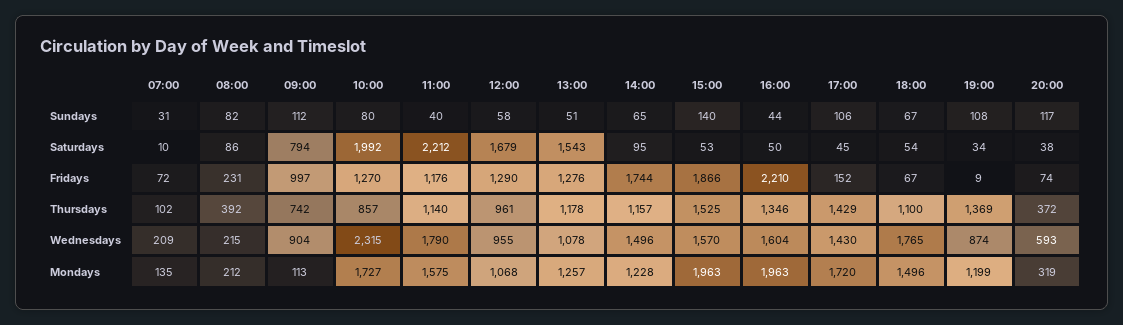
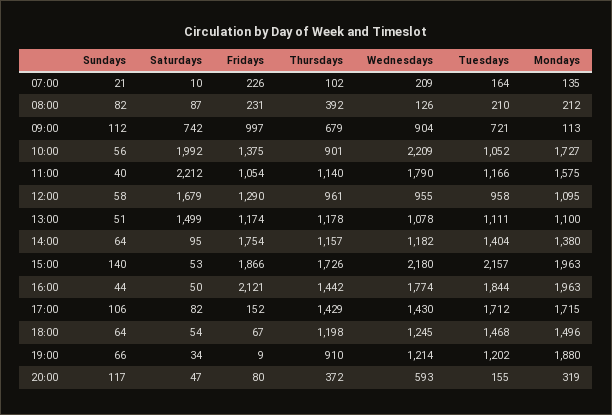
07:00, Sundays: 31 -> 21
10:00, Sundays: 80 -> 56
14:00, Sundays: 65 -> 64
18:00, Sundays: 67 -> 64
19:00, Sundays: 108 -> 66
08:00, Saturdays: 86 -> 87
09:00, Saturdays: 794 -> 742
13:00, Saturdays: 1543 -> 1499
17:00, Saturdays: 45 -> 82
20:00, Saturdays: 38 -> 47
07:00, Fridays: 72 -> 226
10:00, Fridays: 1270 -> 1375
11:00, Fridays: 1176 -> 1054
13:00, Fridays: 1276 -> 1174
14:00, Fridays: 1744 -> 1754
16:00, Fridays: 2210 -> 2121
20:00, Fridays: 74 -> 80
09:00, Thursdays: 742 -> 679
10:00, Thursdays: 857 -> 901
15:00, Thursdays: 1525 -> 1726
16:00, Thursdays: 1346 -> 1442
18:00, Thursdays: 1100 -> 1198
19:00, Thursdays: 1369 -> 910
08:00, Wednesdays: 215 -> 126
10:00, Wednesdays: 2315 -> 2209
14:00, Wednesdays: 1496 -> 1182
15:00, Wednesdays: 1570 -> 2180
16:00, Wednesdays: 1604 -> 1774
18:00, Wednesdays: 1765 -> 1245
19:00, Wednesdays: 874 -> 1214
12:00, Mondays: 1068 -> 1095
13:00, Mondays: 1257 -> 1100
14:00, Mondays: 1228 -> 1380
17:00, Mondays: 1720 -> 1715
19:00, Mondays: 1199 -> 1880
07:00, Tuesdays: none -> 164
08:00, Tuesdays: none -> 210
09:00, Tuesdays: none -> 721
10:00, Tuesdays: none -> 1052
11:00, Tuesdays: none -> 1166
12:00, Tuesdays: none -> 958
13:00, Tuesdays: none -> 1111
14:00, Tuesdays: none -> 1404
15:00, Tuesdays: none -> 2157
16:00, Tuesdays: none -> 1844
17:00, Tuesdays: none -> 1712
18:00, Tuesdays: none -> 1468
19:00, Tuesdays: none -> 1202
20:00, Tuesdays: none -> 155

